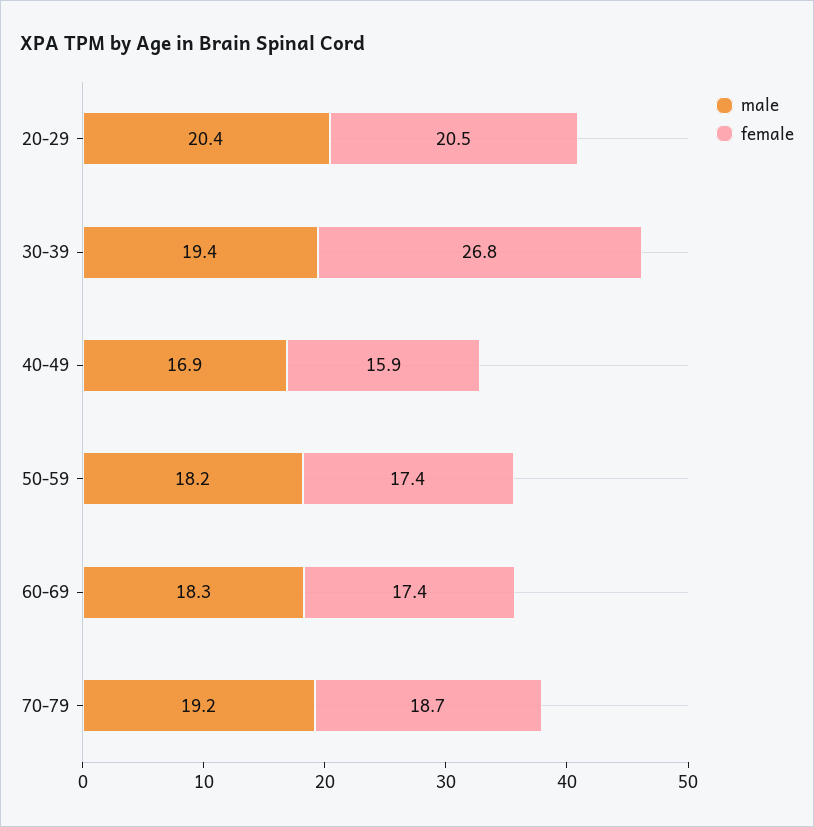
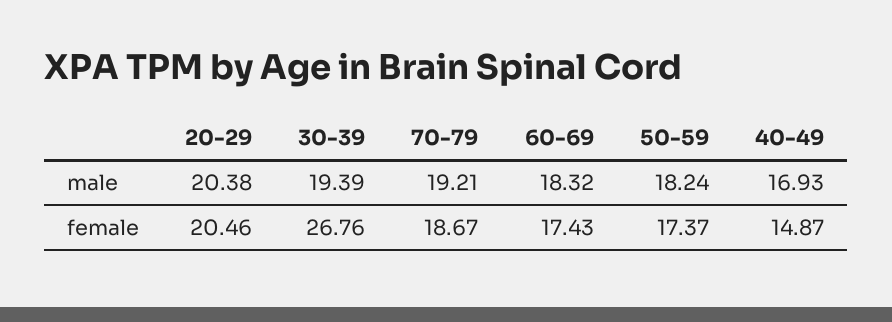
female, 40-49: 15.9 -> 14.87

